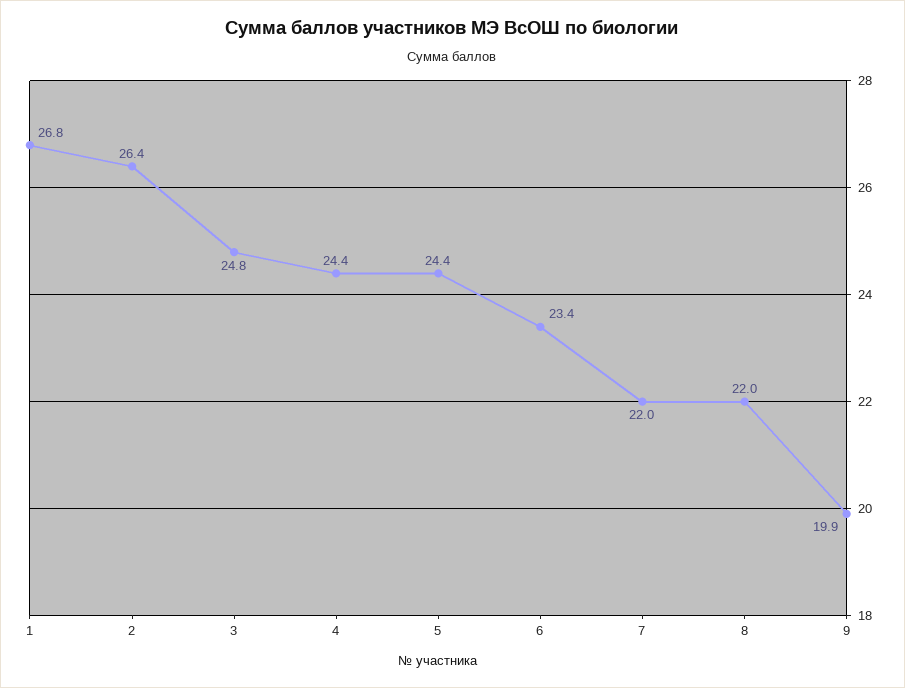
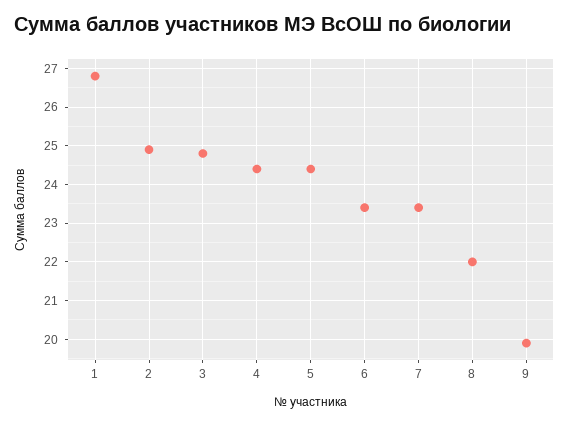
2: 26.4 -> 25
7: 22 -> 23.5

